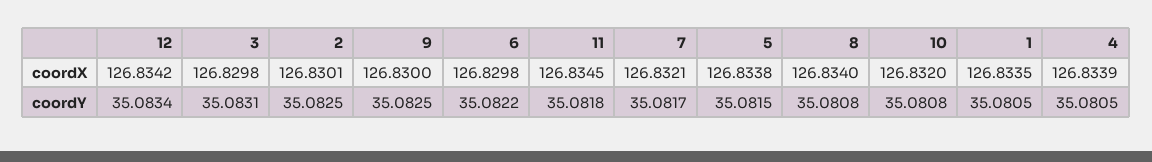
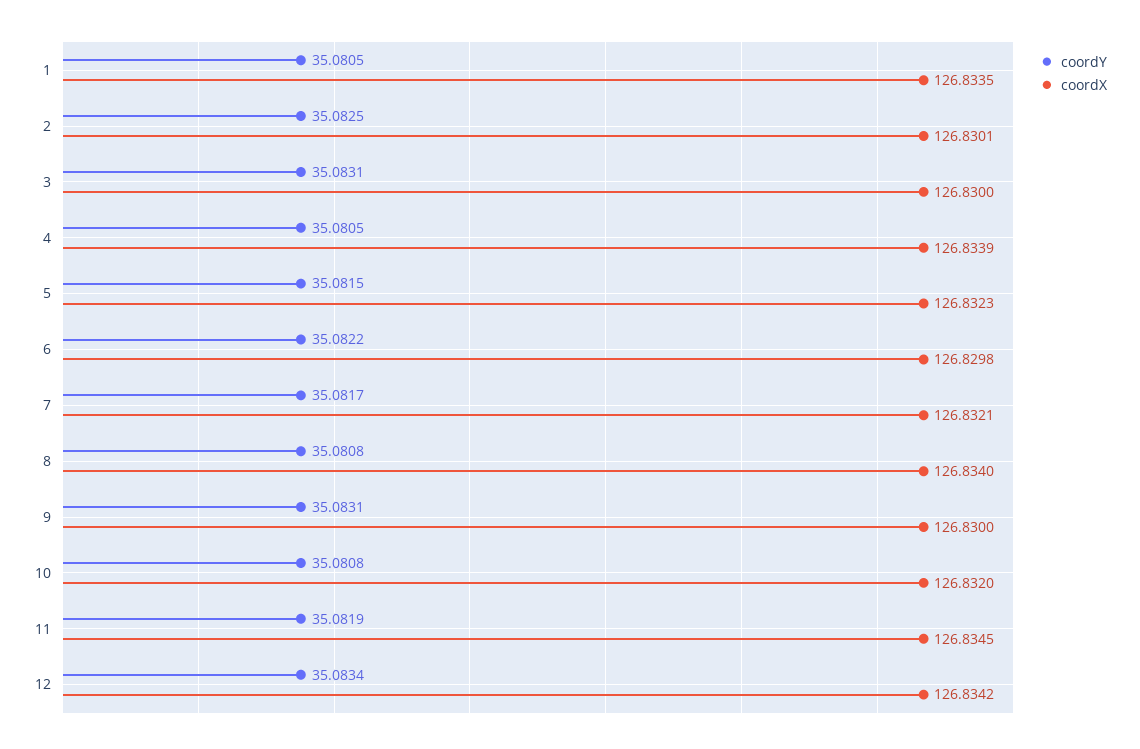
coordX, 3: 126.8298 -> 126.83
coordX, 5: 126.8338 -> 126.8323
coordY, 9: 35.0825 -> 35.0831
coordY, 11: 35.0818 -> 35.0819

